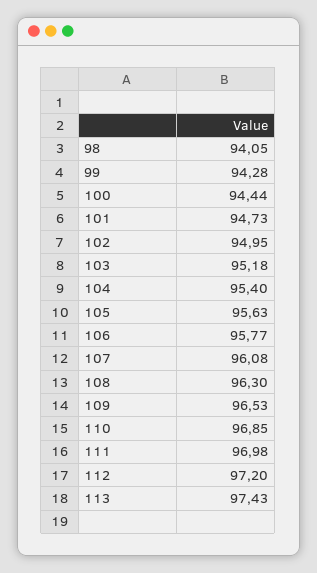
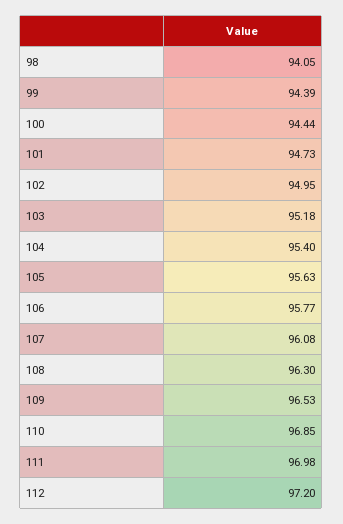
99: 94.28 -> 94.39
113: 97.43 -> none

